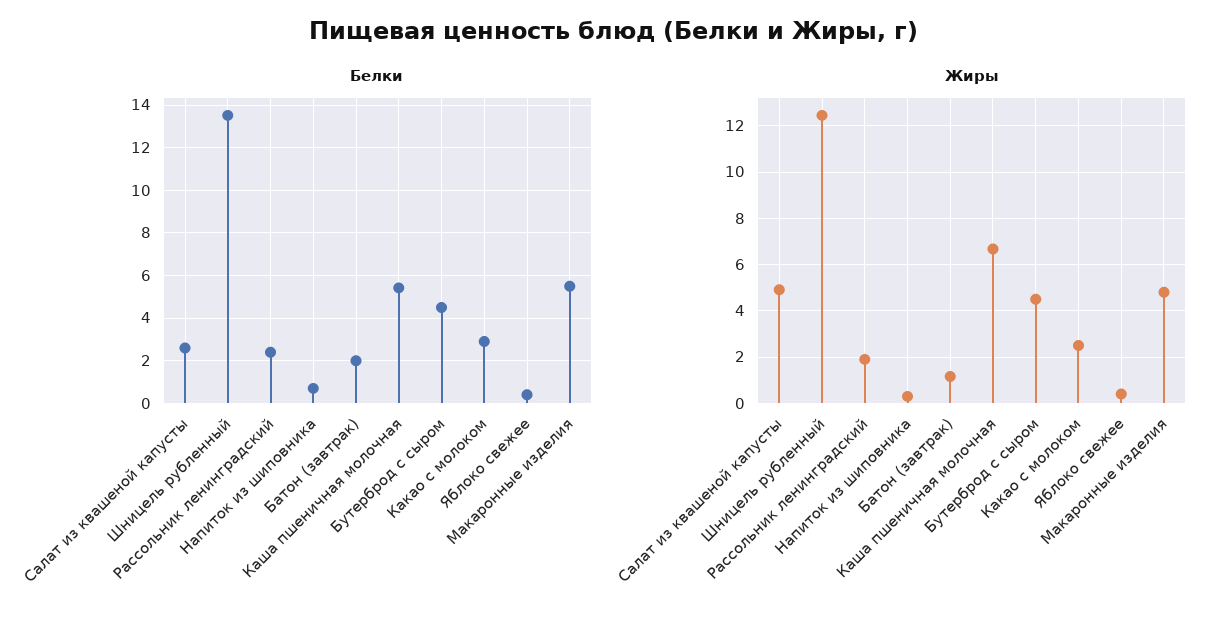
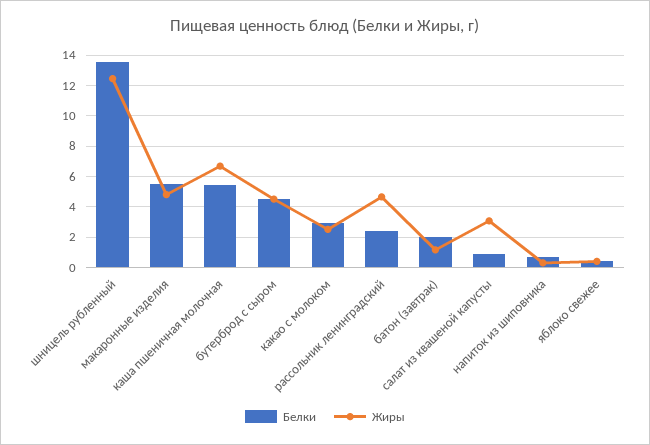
Белки, Салат из квашеной капусты: 2.5 -> 1
Жиры, Салат из квашеной капусты: 5 -> 3
Жиры, Рассольник ленинградский: 2 -> 4.5

